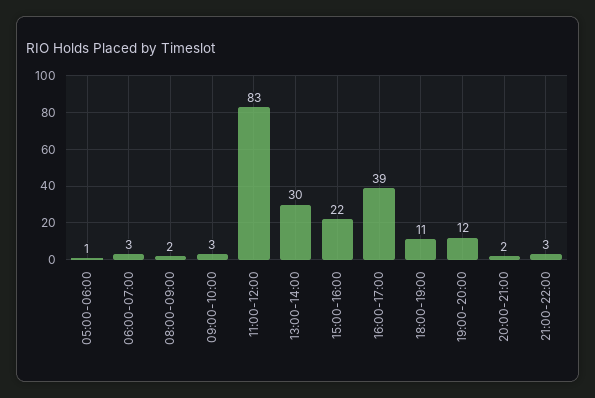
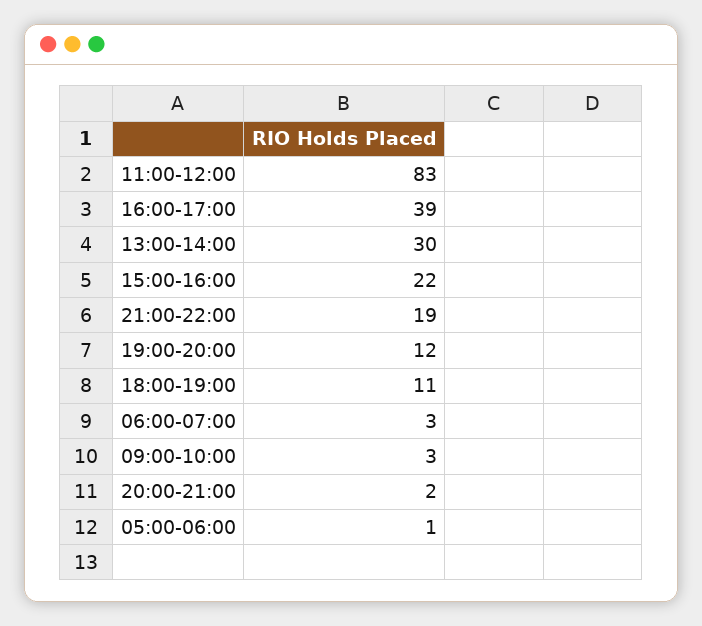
08:00-09:00: 2 -> none
21:00-22:00: 3 -> 19

